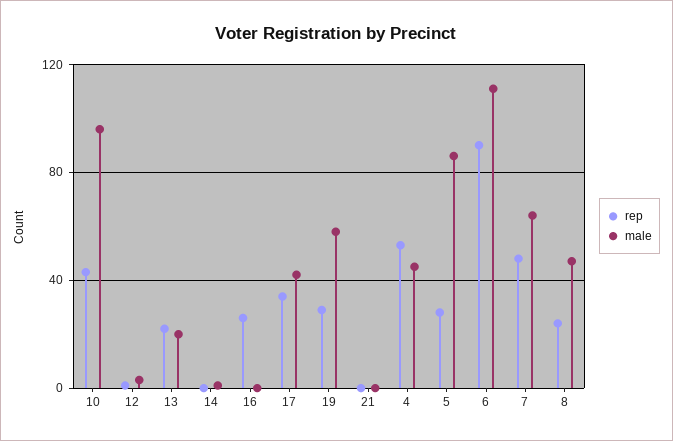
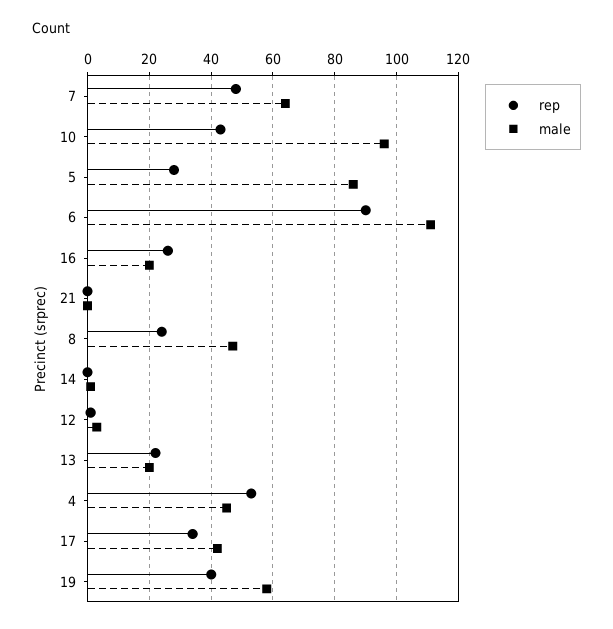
male, 16: 0 -> 20
rep, 19: 30 -> 40

